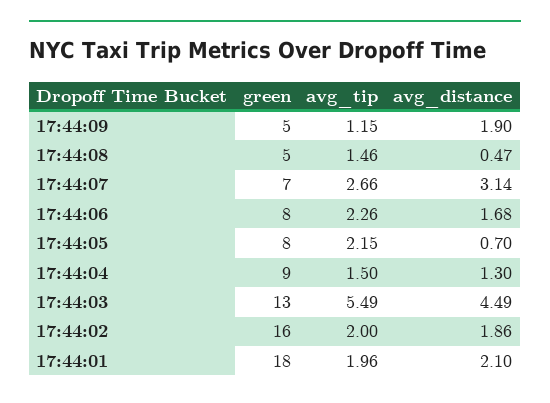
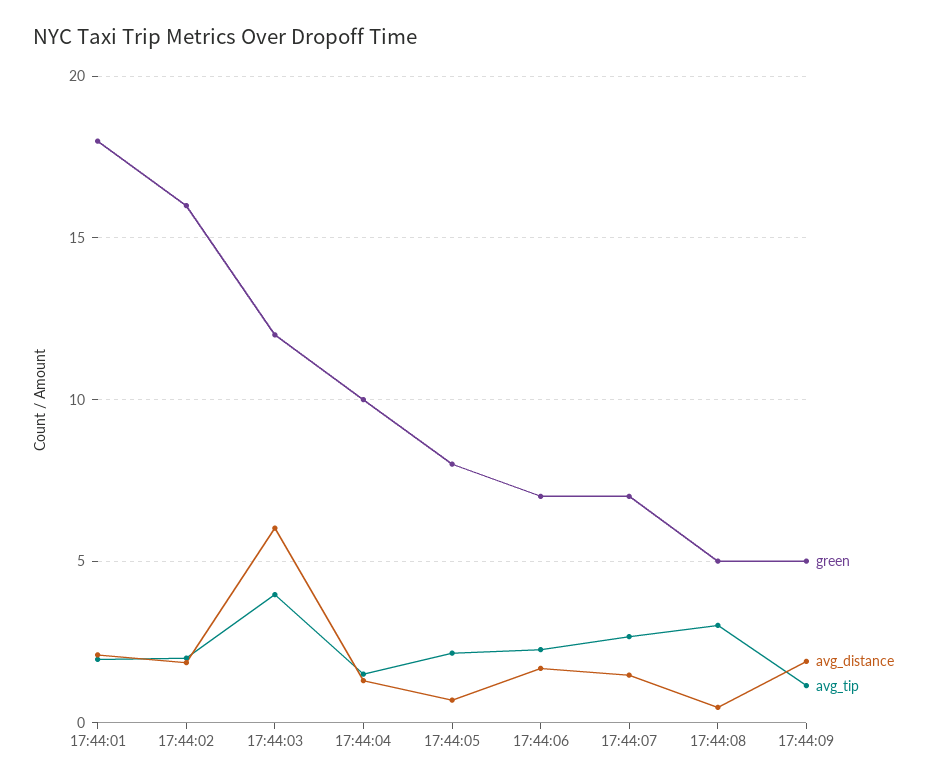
avg_tip, 17:44:08: 1.46 -> 3
avg_distance, 17:44:07: 3.14 -> 1.5
green, 17:44:06: 8 -> 7
green, 17:44:04: 9 -> 10
green, 17:44:03: 13 -> 12
avg_tip, 17:44:03: 5.49 -> 4
avg_distance, 17:44:03: 4.49 -> 6

